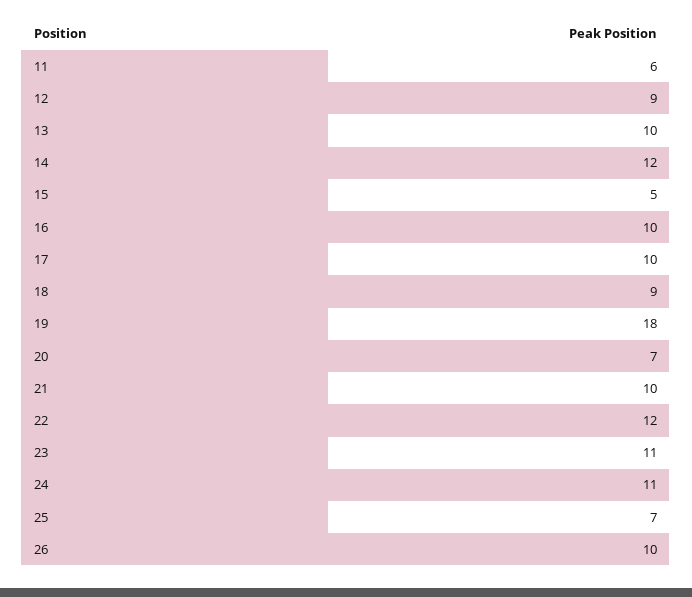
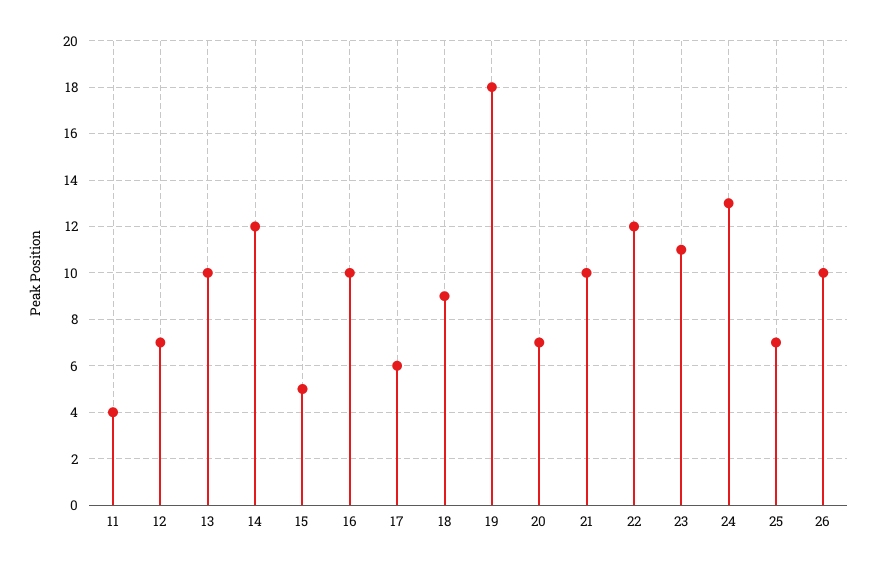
11: 6 -> 4
12: 9 -> 7
17: 10 -> 6
24: 11 -> 13

